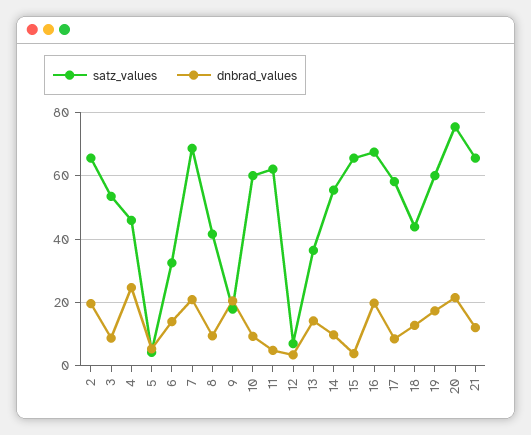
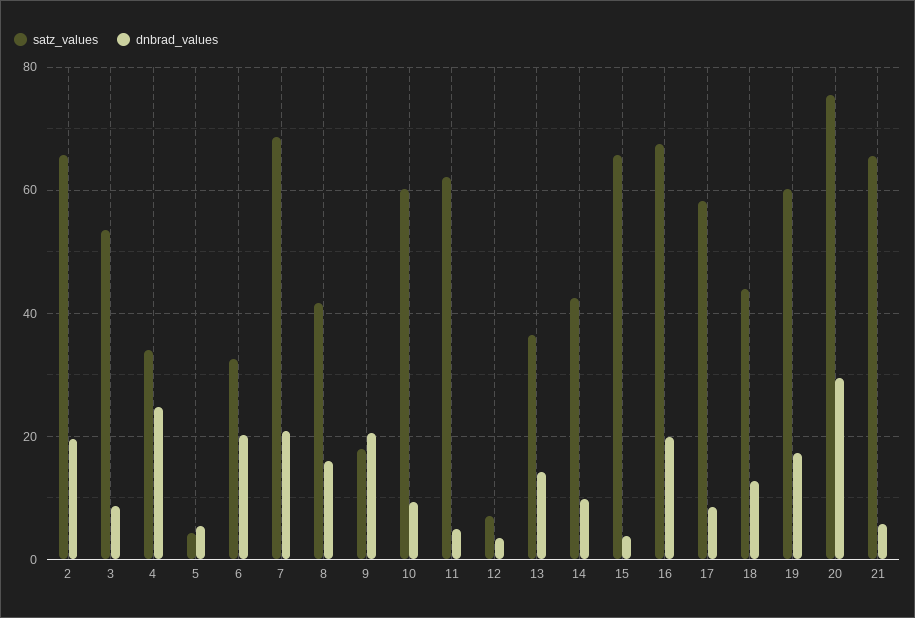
satz_values, 4: 46 -> 34
dnbrad_values, 6: 14 -> 20
dnbrad_values, 8: 10 -> 16
satz_values, 14: 56 -> 42
dnbrad_values, 20: 22 -> 30
dnbrad_values, 21: 12 -> 6

